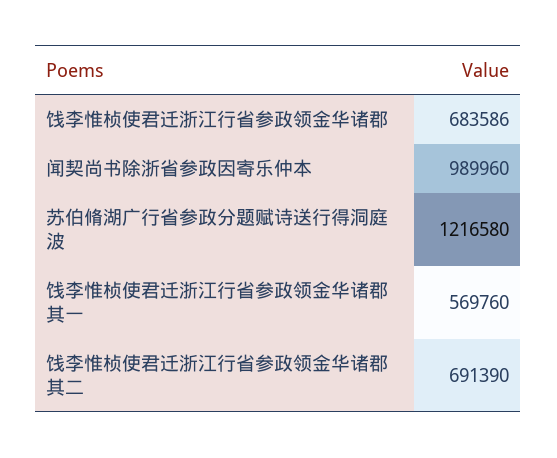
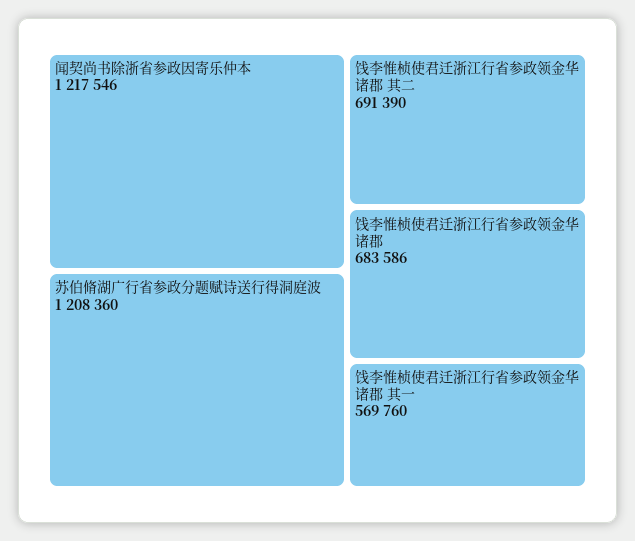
闻契尚书除浙省参政因寄乐仲本: 989960 -> 1217546
苏伯脩湖广行省参政分题赋诗送行得洞庭波: 1216580 -> 1208360

